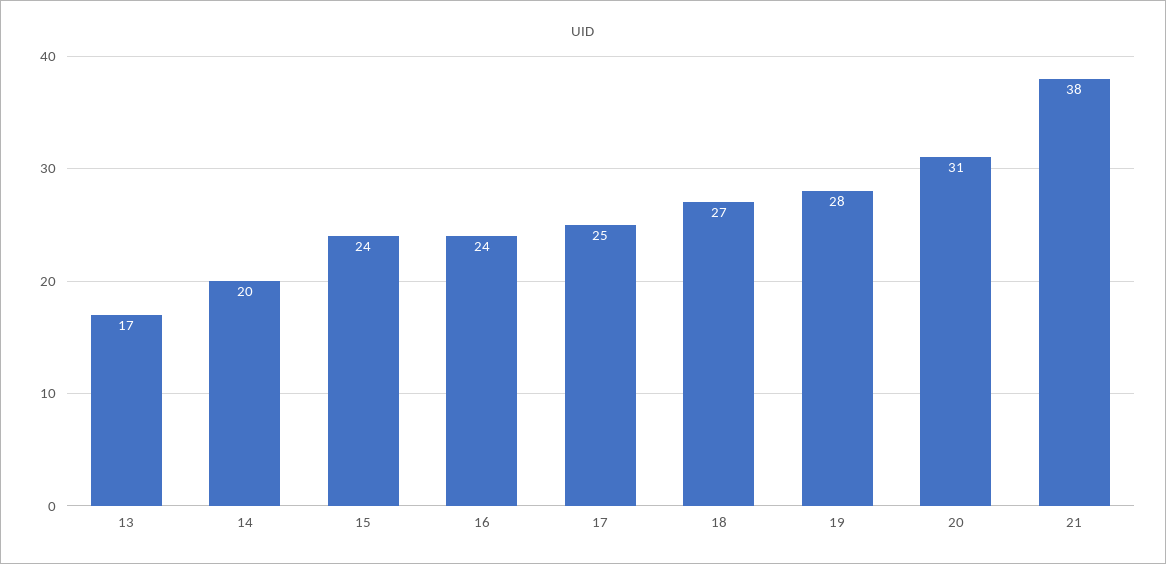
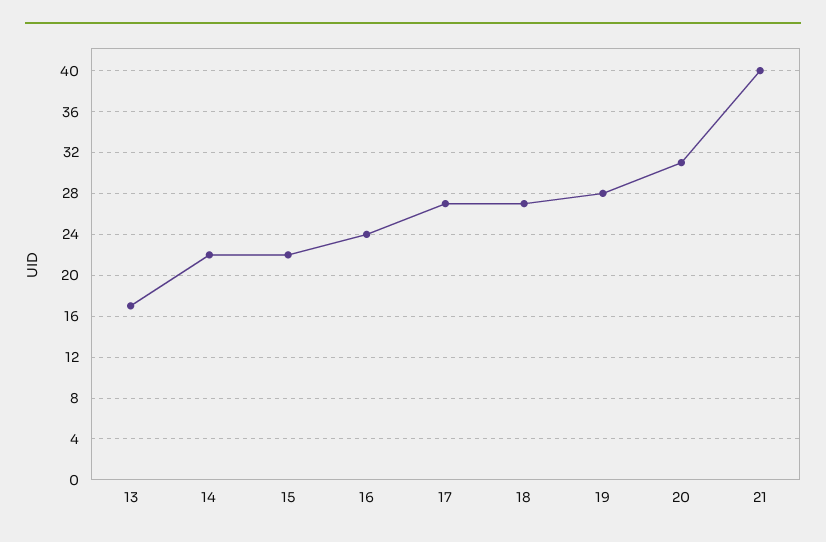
14: 20 -> 22
15: 24 -> 22
17: 25 -> 27
21: 38 -> 40

